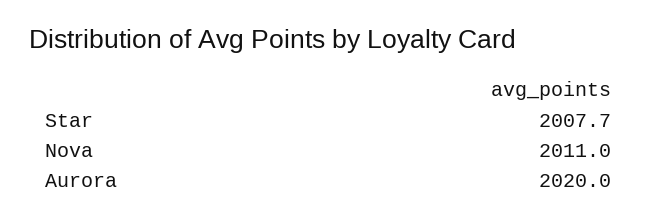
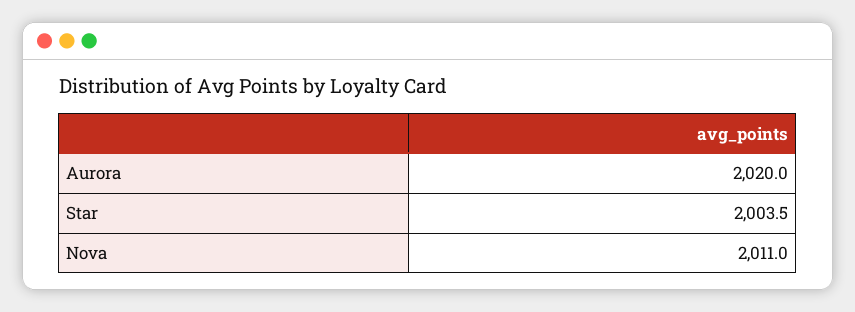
Star: 2007.7 -> 2003.5

